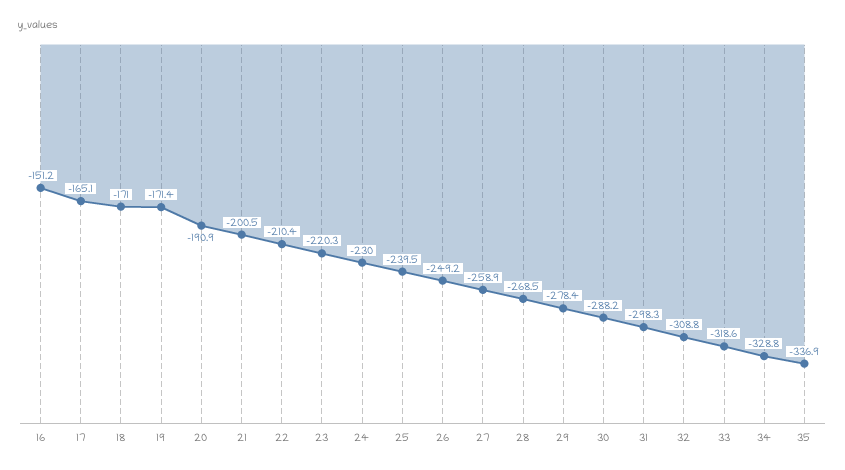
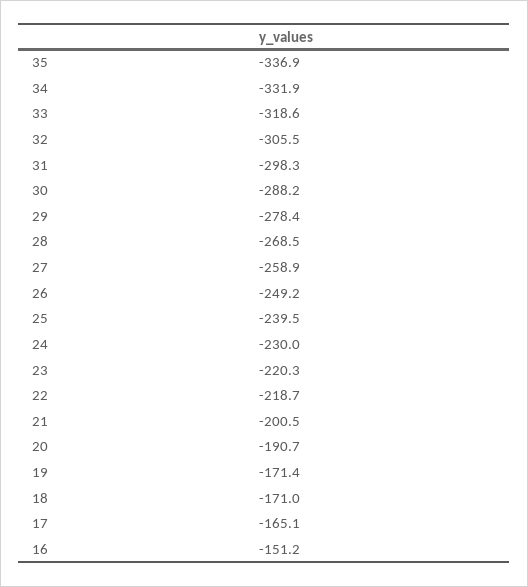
20: -190.9 -> -190.7
22: -210.4 -> -218.7
32: -308.8 -> -305.5
34: -328.8 -> -331.9

